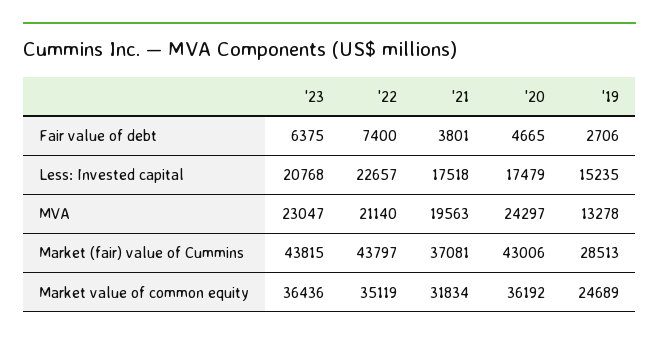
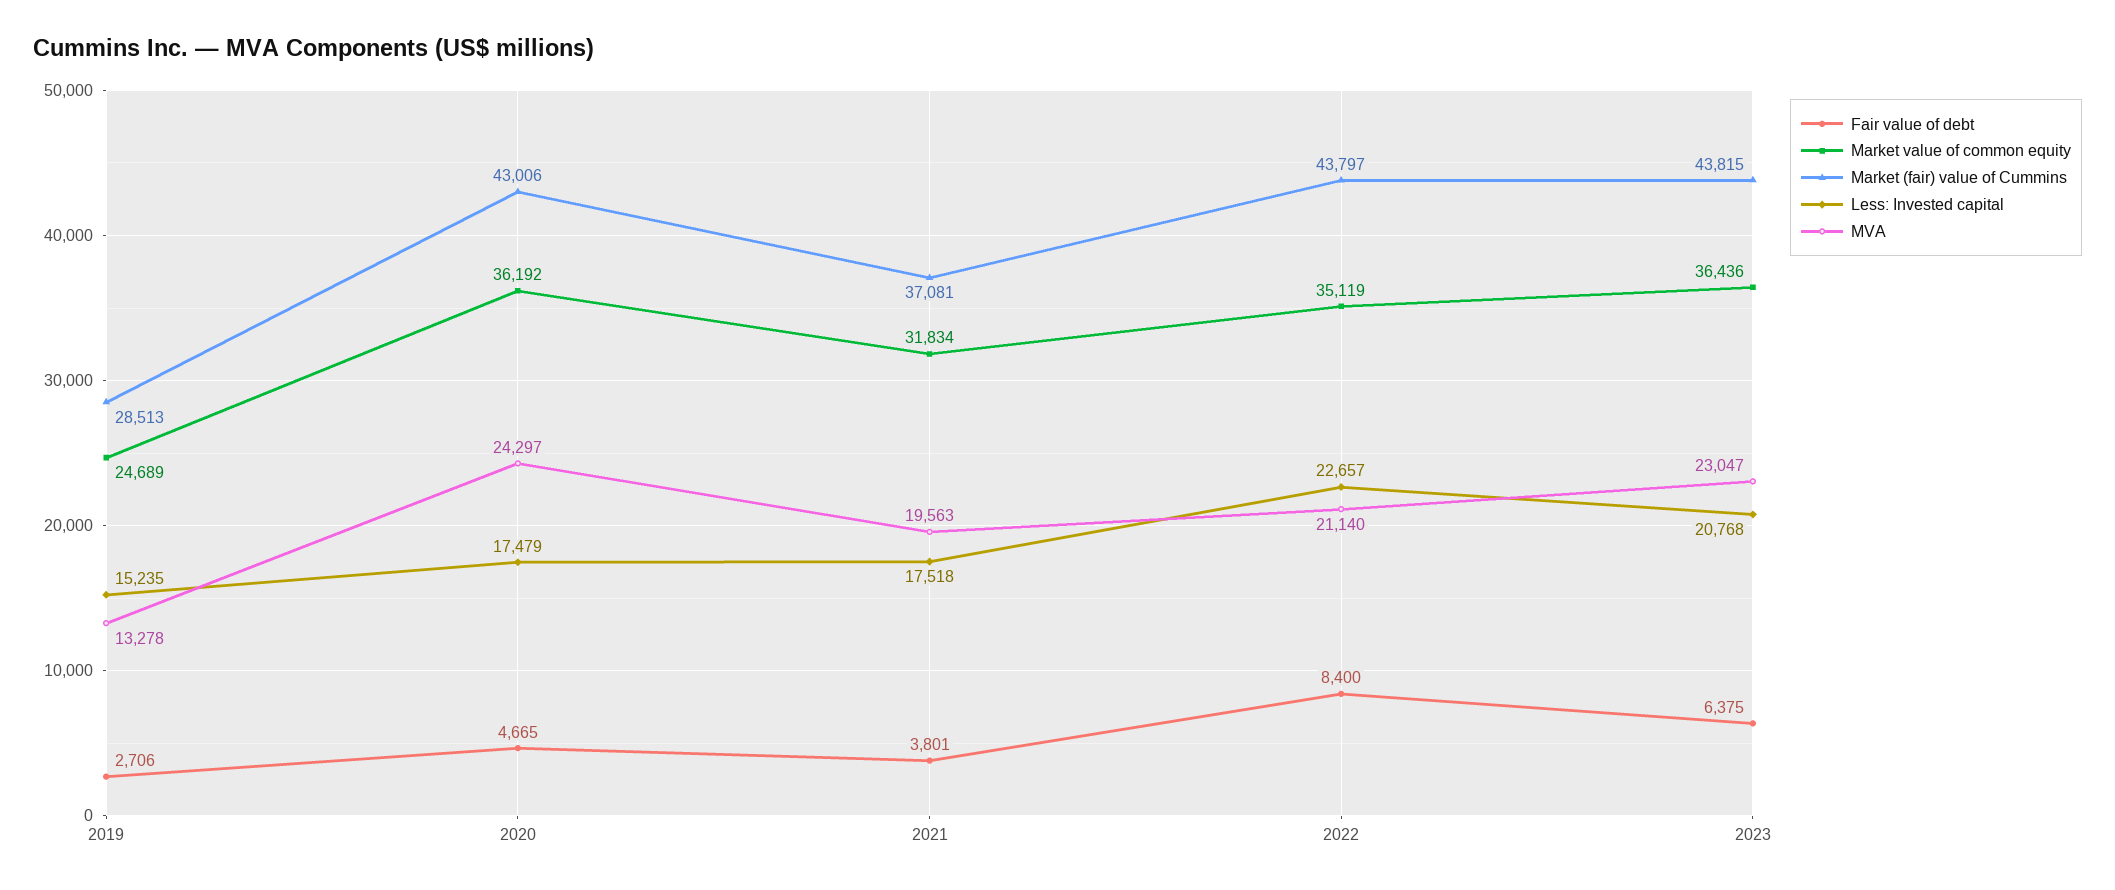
Fair value of debt, '22: 7400 -> 8400

